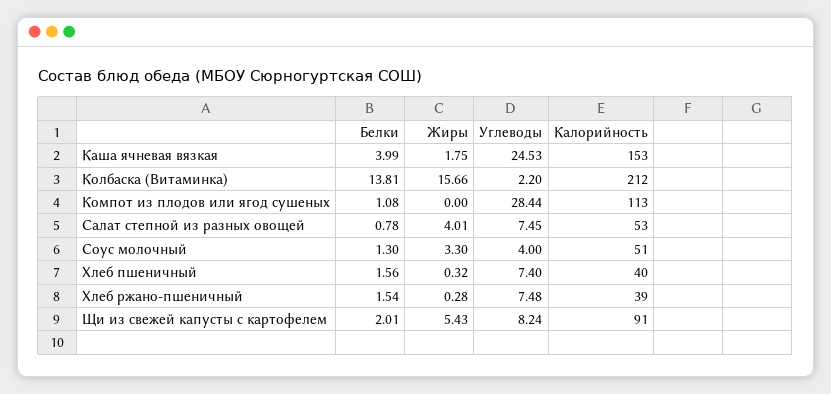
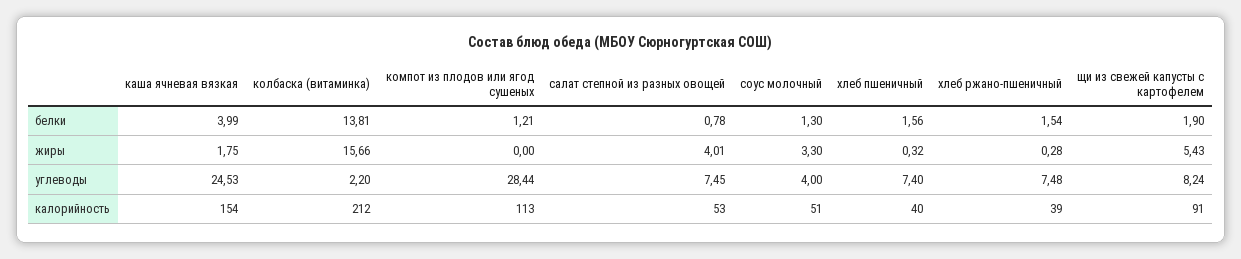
Калорийность, Каша ячневая вязкая: 153 -> 154
Белки, Компот из плодов или ягод сушеных: 1.08 -> 1.21
Белки, Щи из свежей капусты с картофелем: 2.01 -> 1.9

